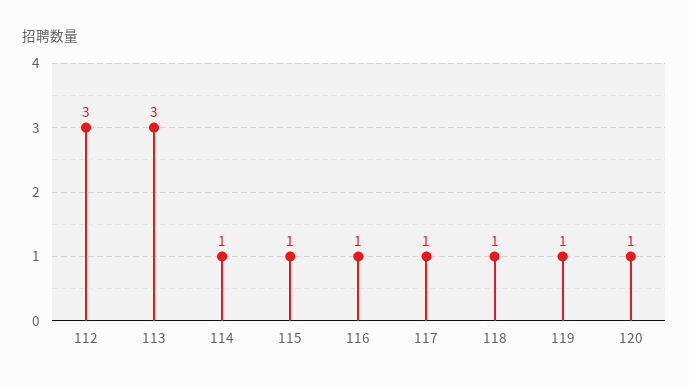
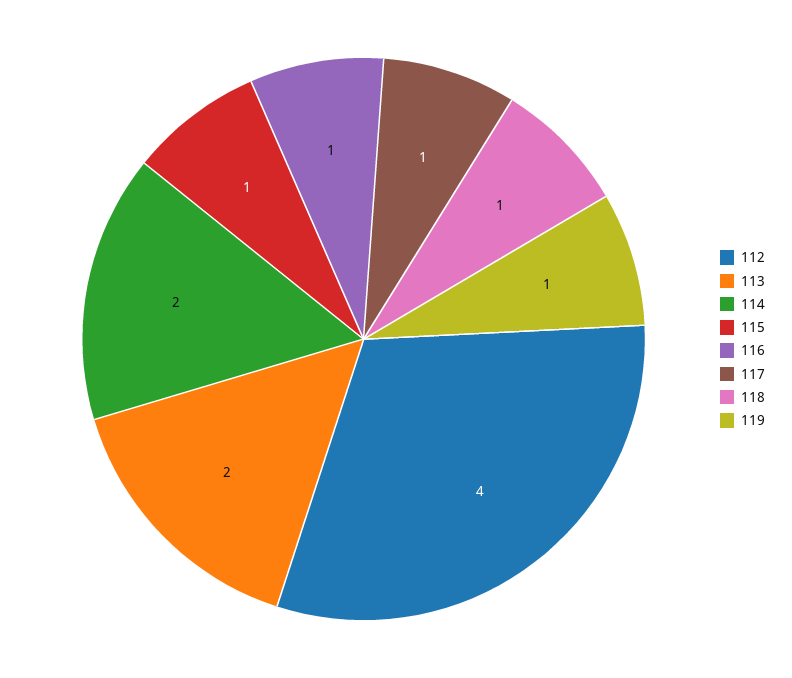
112: 3 -> 4
113: 3 -> 2
114: 1 -> 2
120: 1 -> none

